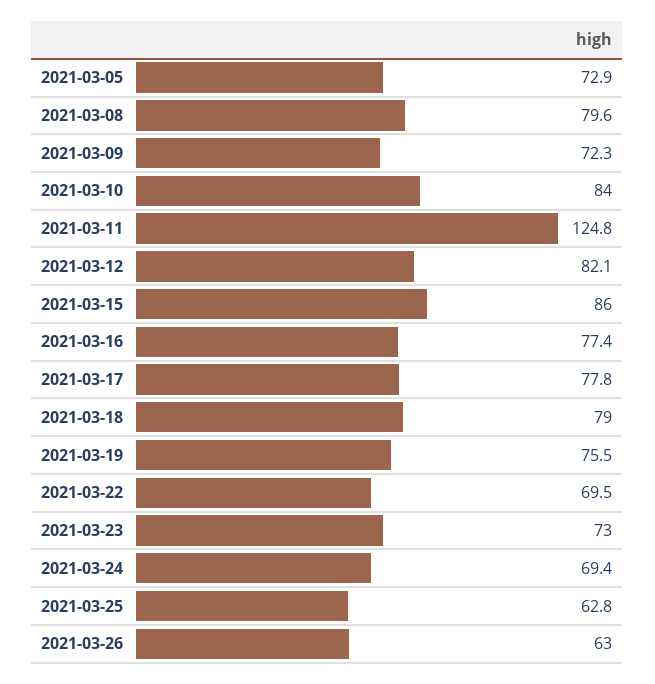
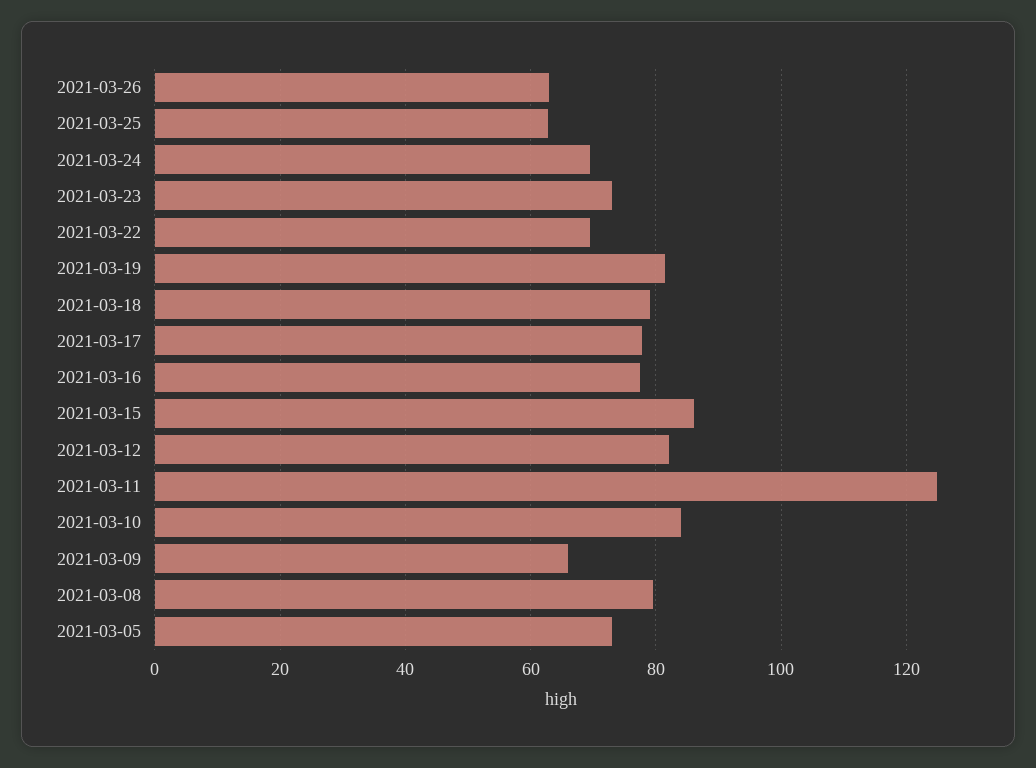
2021-03-09: 72.3 -> 66
2021-03-19: 75.5 -> 82

